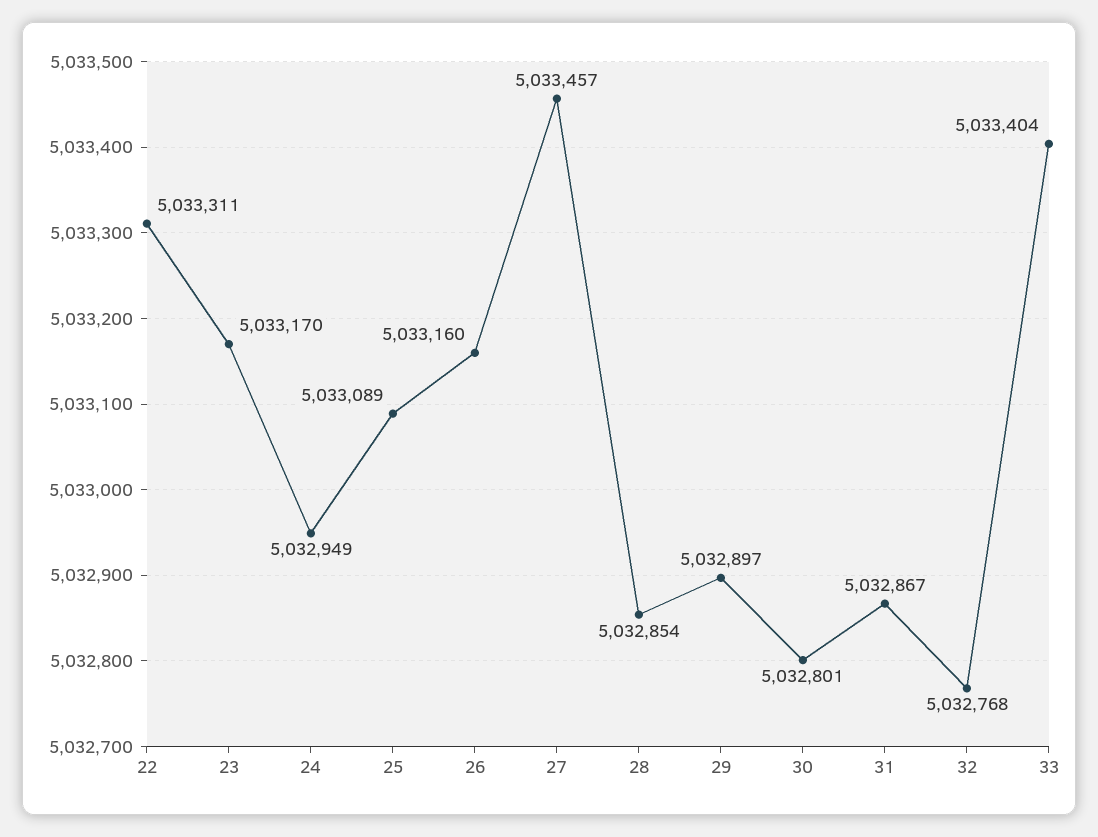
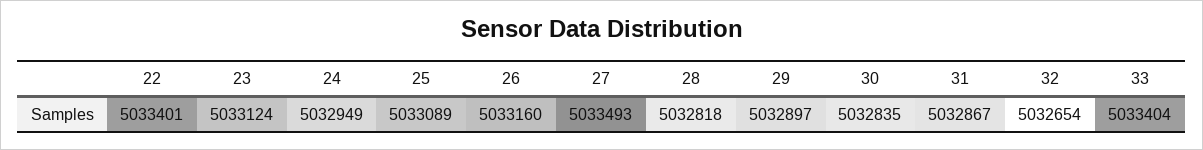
22: 5033311 -> 5033401
23: 5033170 -> 5033124
27: 5033457 -> 5033493
28: 5032854 -> 5032818
30: 5032801 -> 5032835
32: 5032768 -> 5032654

